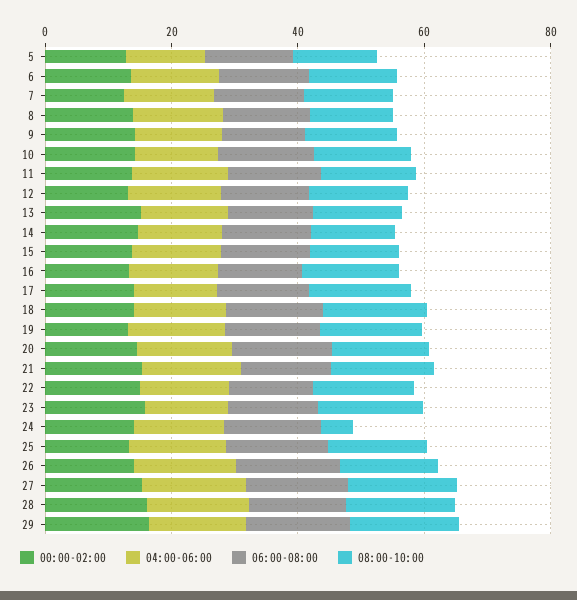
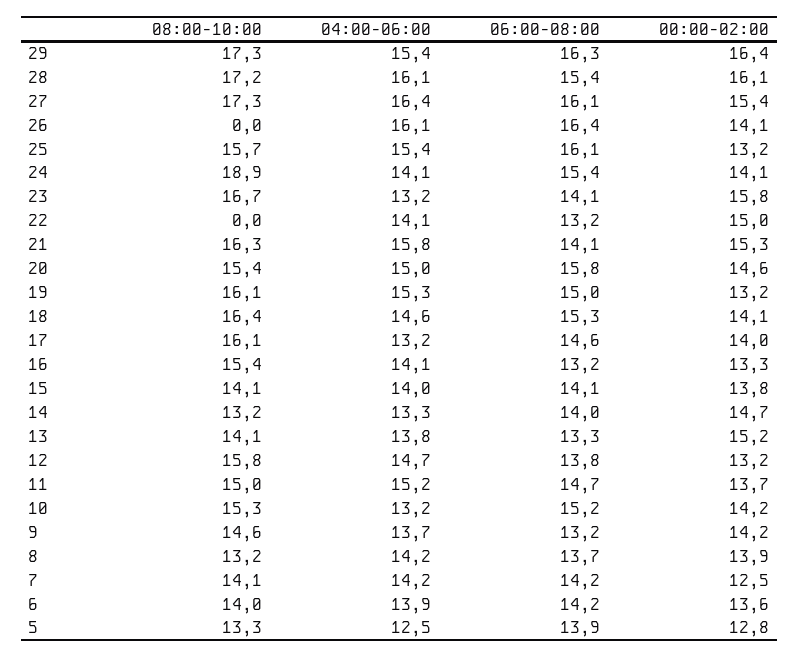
08:00-10:00, 22: 15 -> 0
08:00-10:00, 24: 5 -> 18.9
08:00-10:00, 26: 15 -> 0

